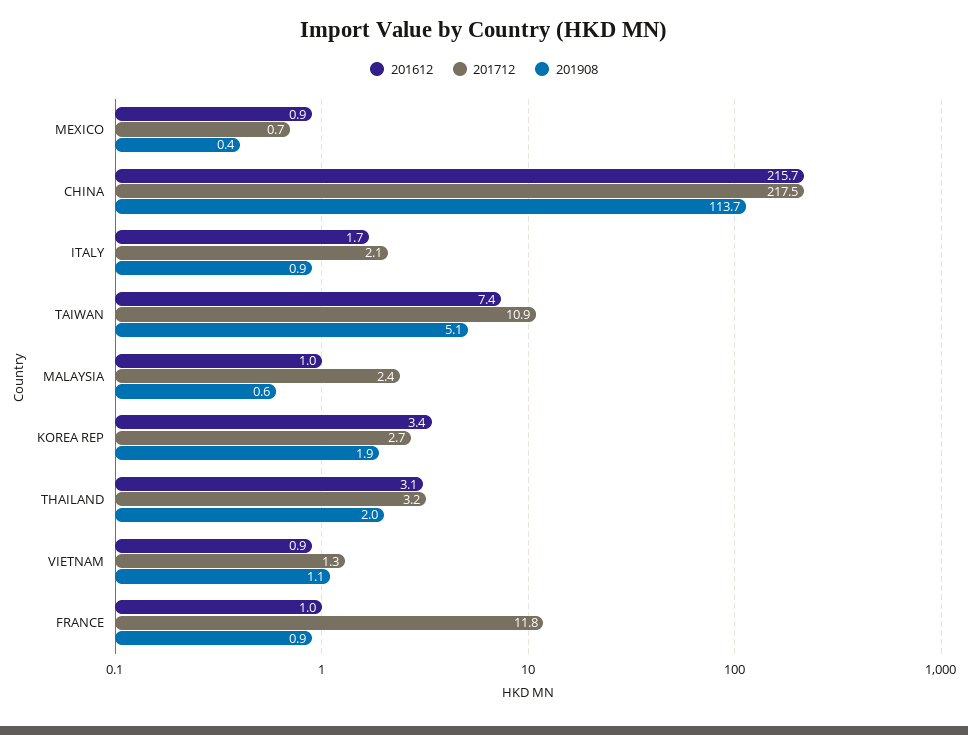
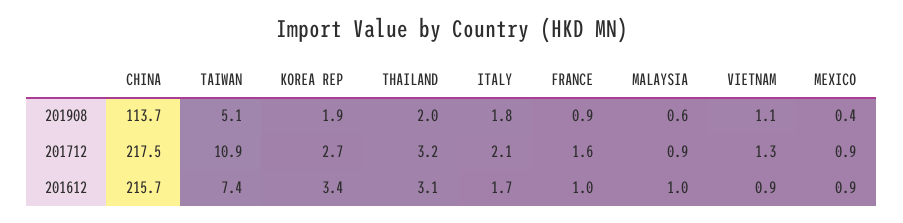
201712, MEXICO: 0.7 -> 0.9
201908, ITALY: 0.9 -> 1.8
201712, MALAYSIA: 2.4 -> 0.9
201712, FRANCE: 11.8 -> 1.6

